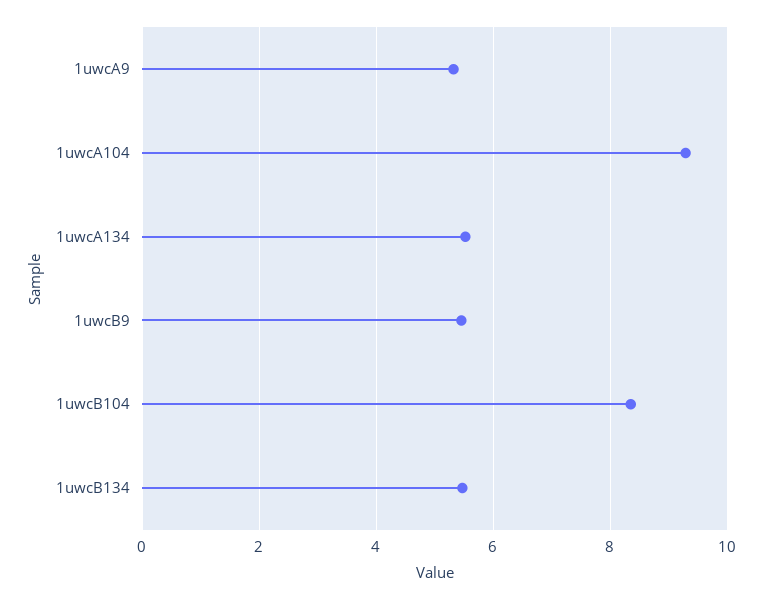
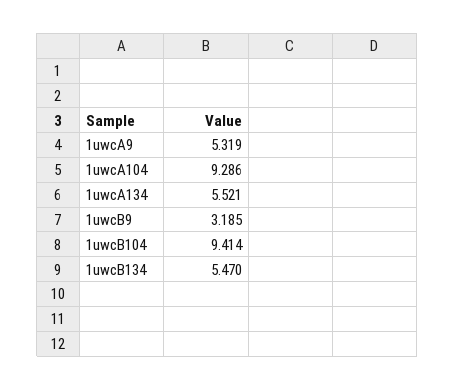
1uwcB9: 5.4 -> 3.185
1uwcB104: 8.4 -> 9.414

